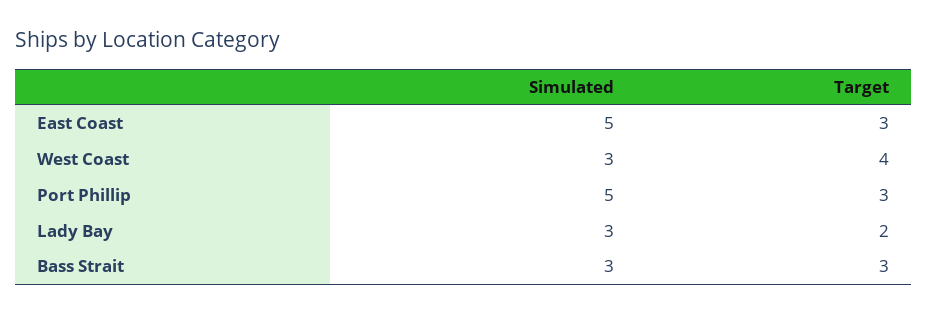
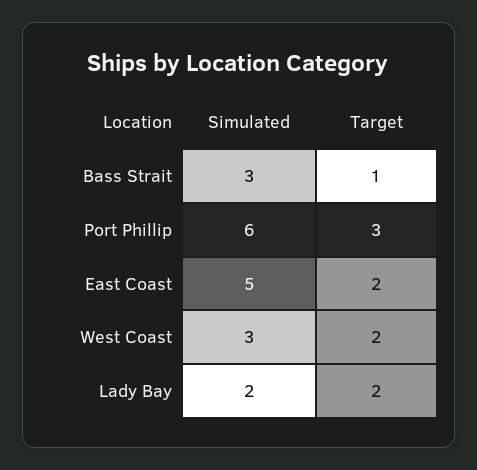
Target, East Coast: 3 -> 2
Target, West Coast: 4 -> 2
Simulated, Port Phillip: 5 -> 6
Simulated, Lady Bay: 3 -> 2
Target, Bass Strait: 3 -> 1

